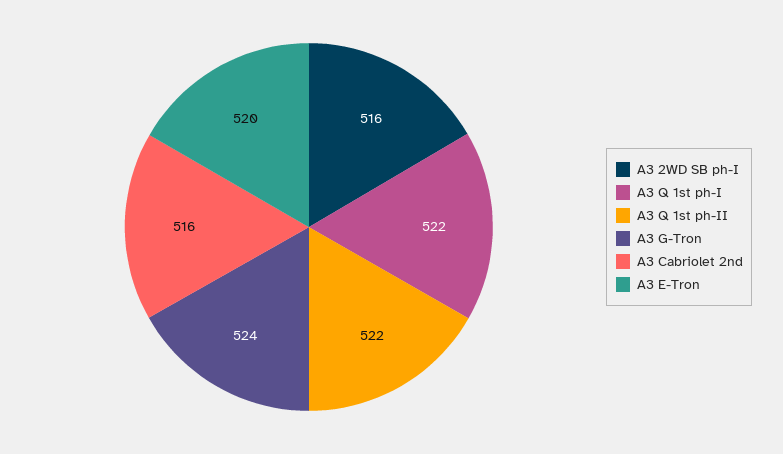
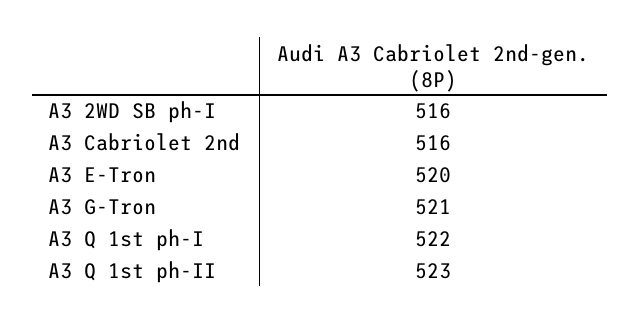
A3 Q 1st ph-II: 522 -> 523
A3 G-Tron: 524 -> 521

